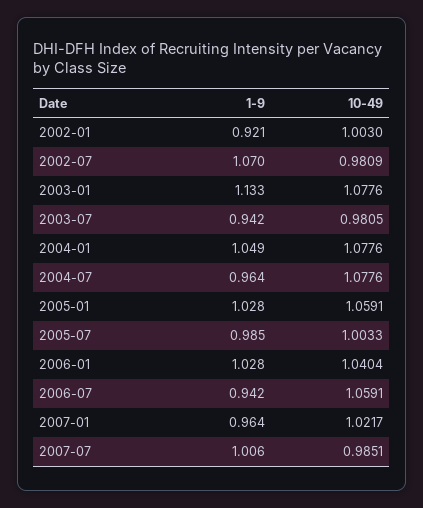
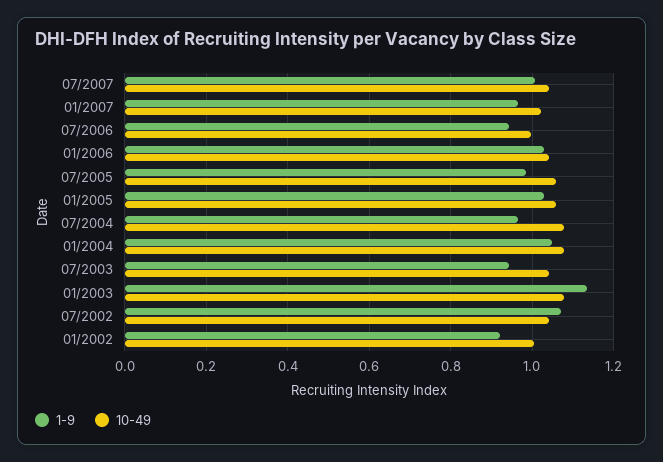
10-49, 2002-07: 0.9809 -> 1.04
10-49, 2003-07: 0.9805 -> 1.04
10-49, 2005-07: 1.0033 -> 1.06
10-49, 2006-07: 1.0591 -> 1
10-49, 2007-07: 0.9851 -> 1.04

